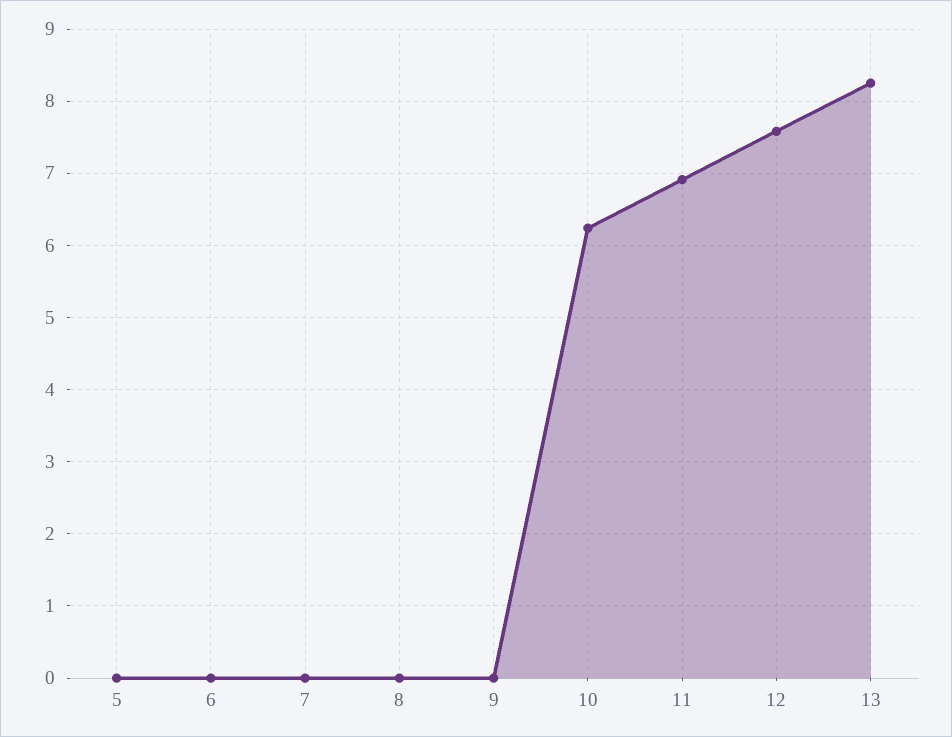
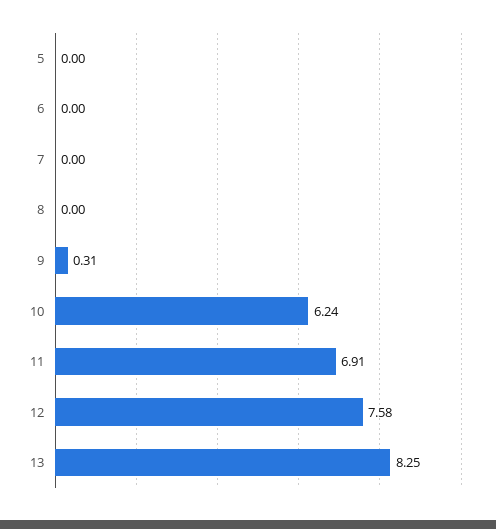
9: 0 -> 0.31

